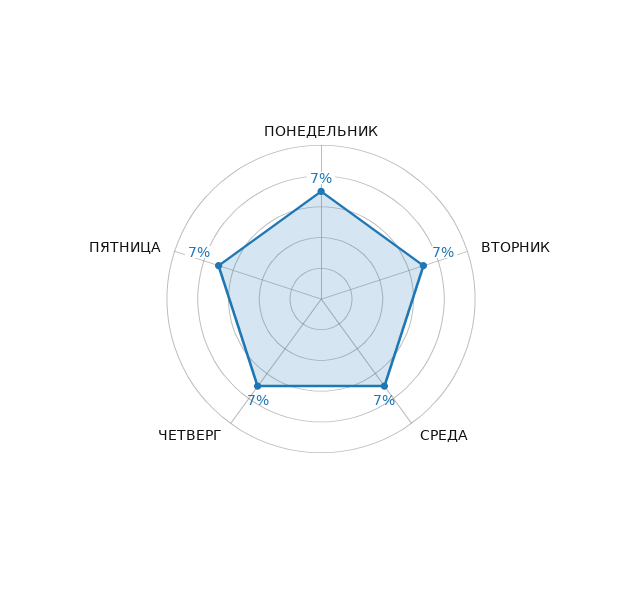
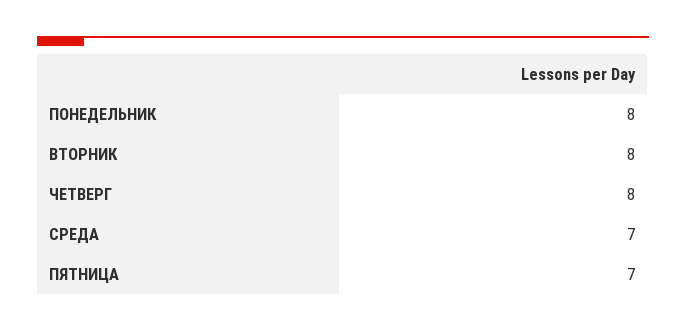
ПОНЕДЕЛЬНИК: 7 -> 8
ВТОРНИК: 7 -> 8
ЧЕТВЕРГ: 7 -> 8

